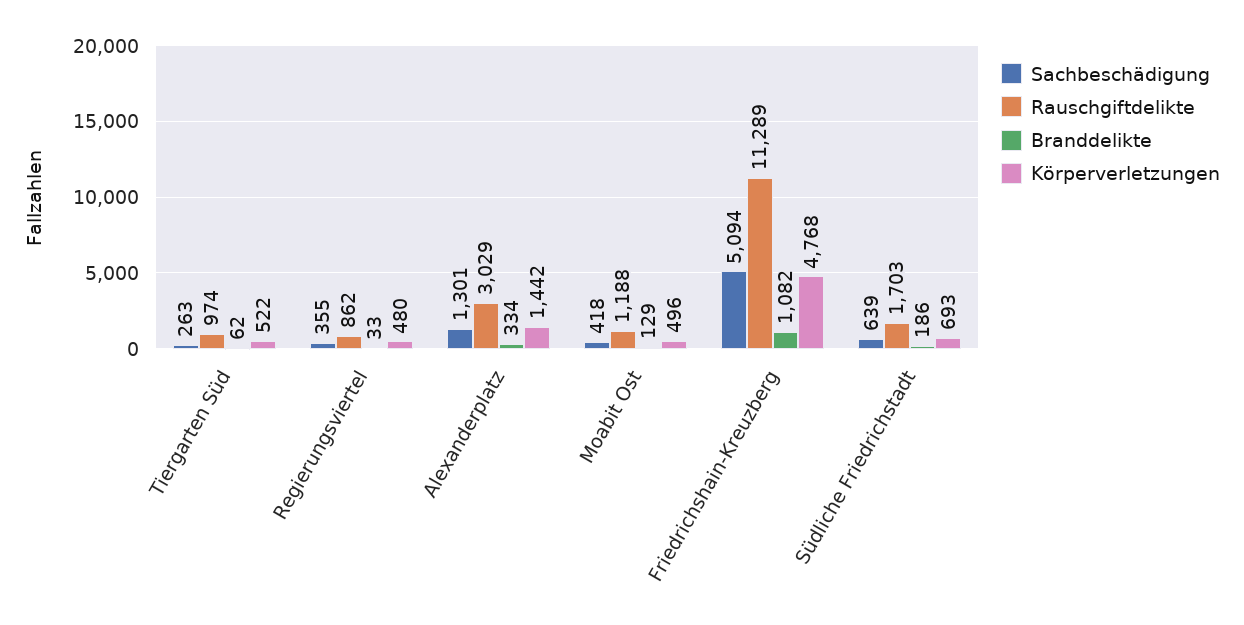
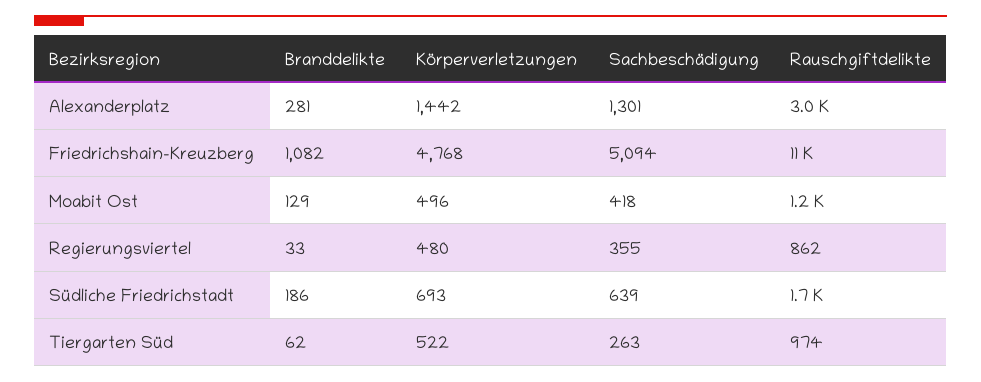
Branddelikte, Alexanderplatz: 334 -> 281

